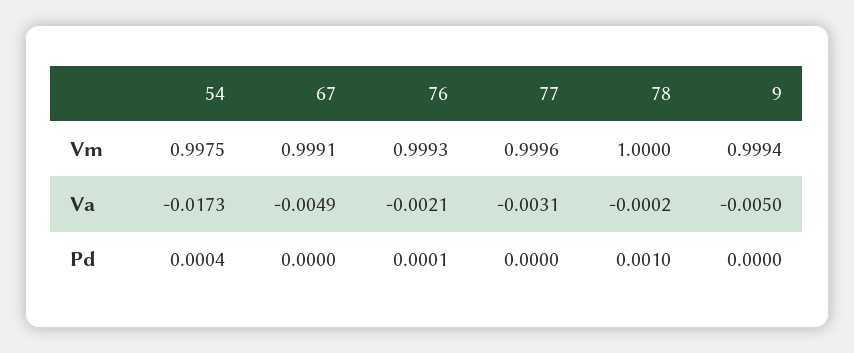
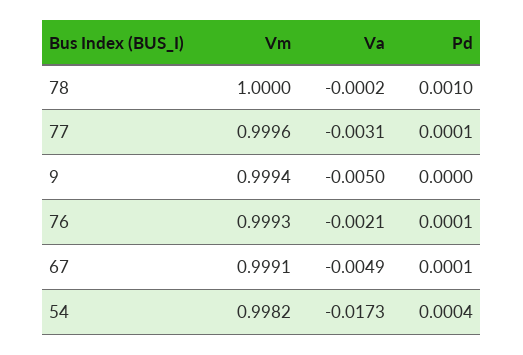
54, Vm: 0.9975 -> 0.9982
67, Pd: 0 -> 0.0001
77, Pd: 0 -> 0.0001

